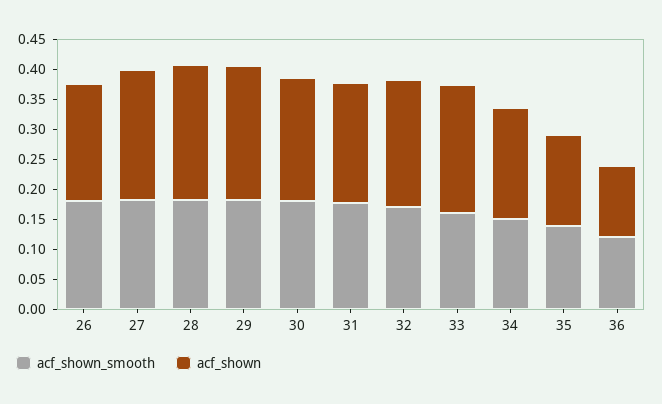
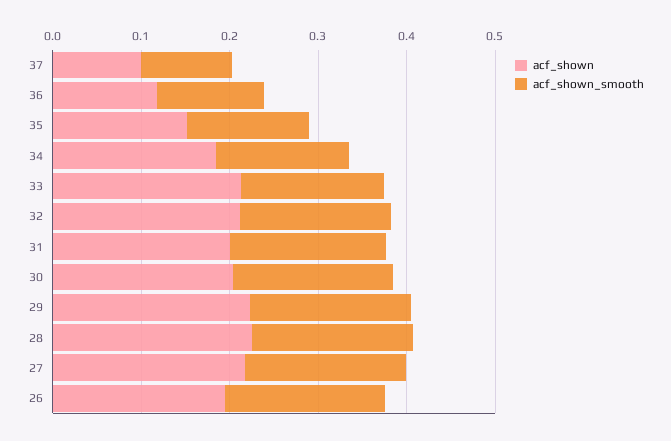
acf_shown, 37: none -> 0.1
acf_shown_smooth, 37: none -> 0.1

